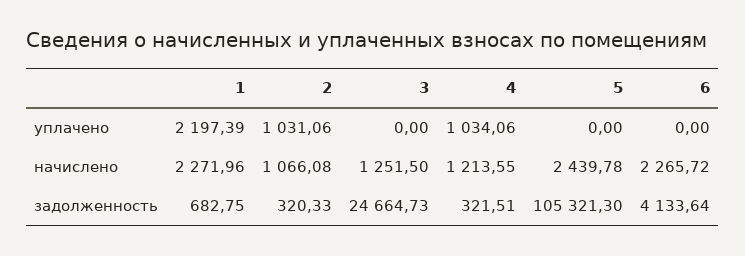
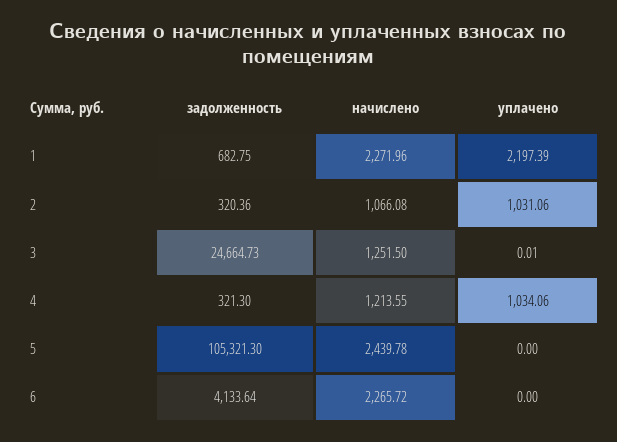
3, уплачено: 0 -> 0.01
2, задолженность: 320.33 -> 320.36
4, задолженность: 321.51 -> 321.3

